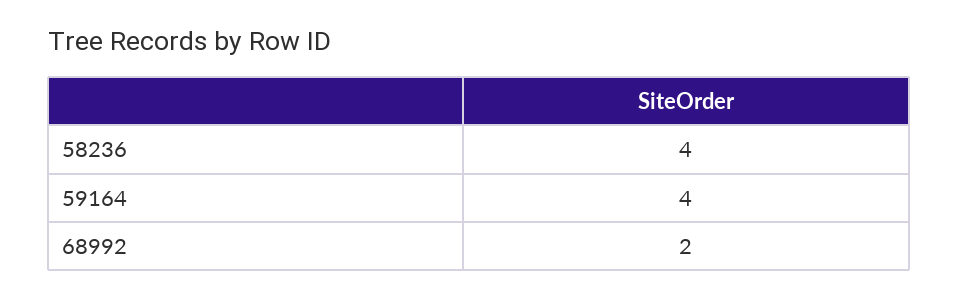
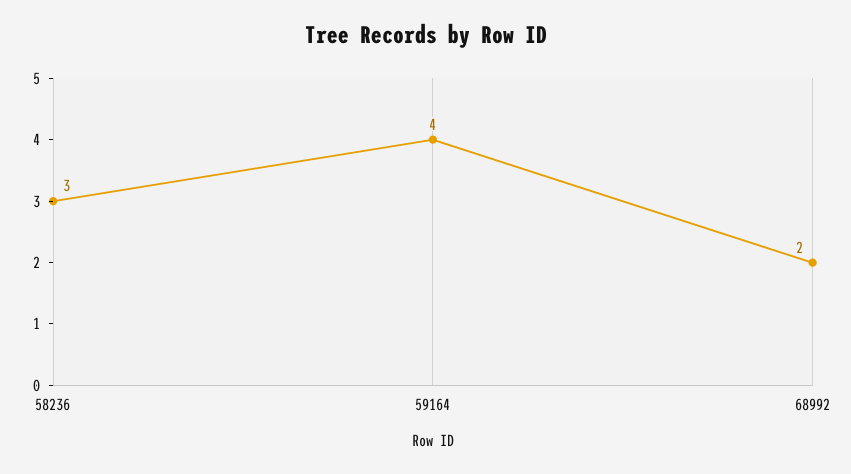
58236: 4 -> 3

